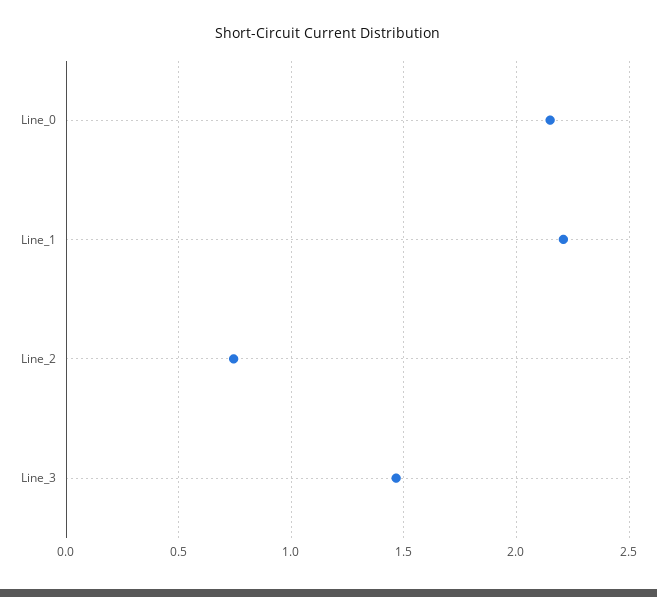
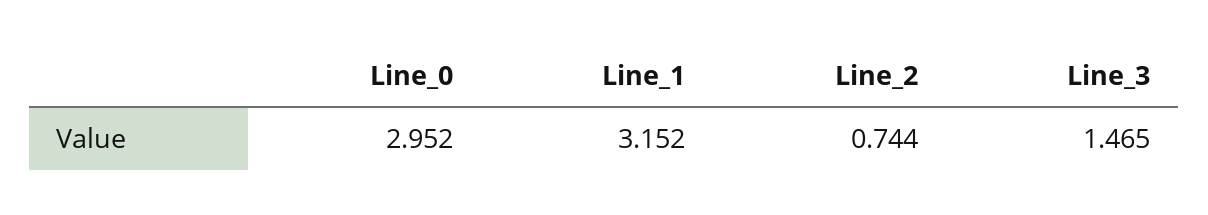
Line_0: 2.15 -> 2.952
Line_1: 2.2 -> 3.152

